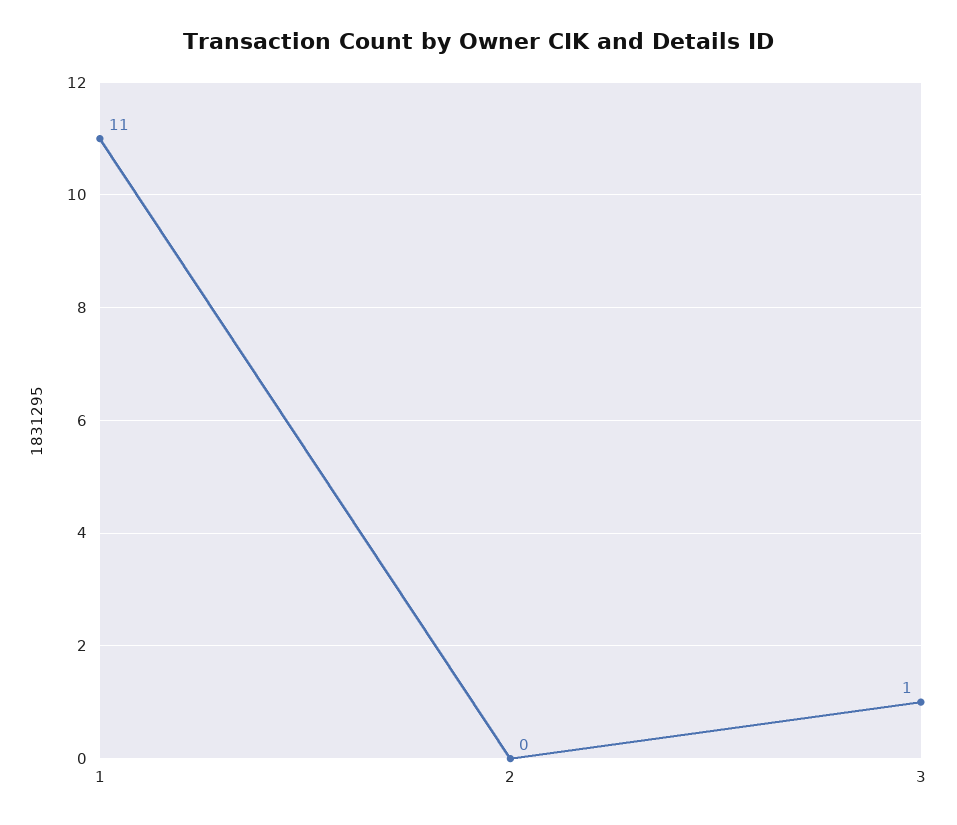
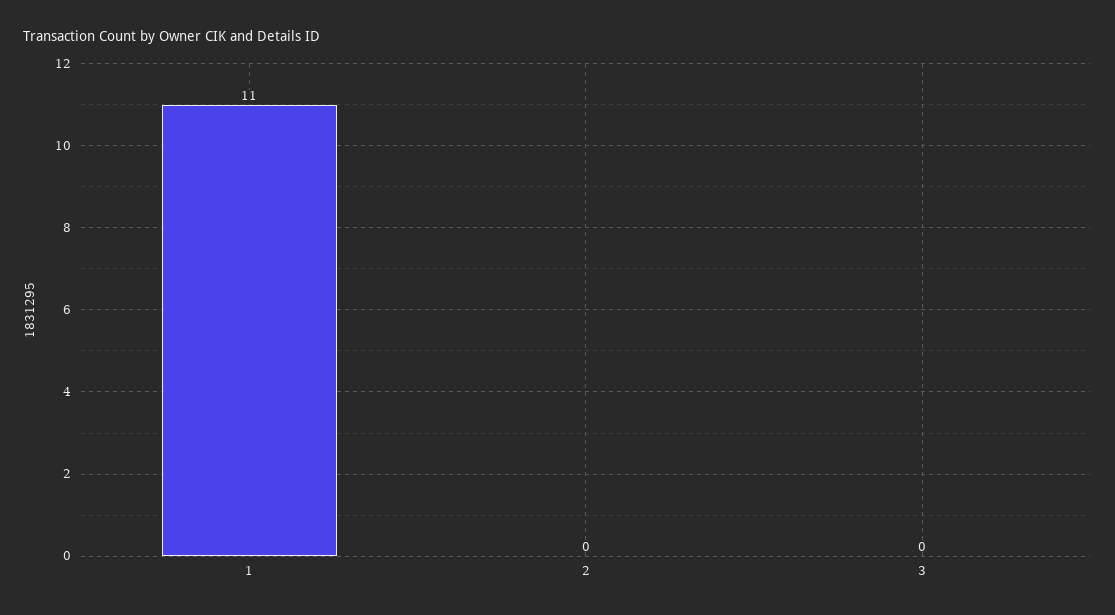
3: 1 -> 0

